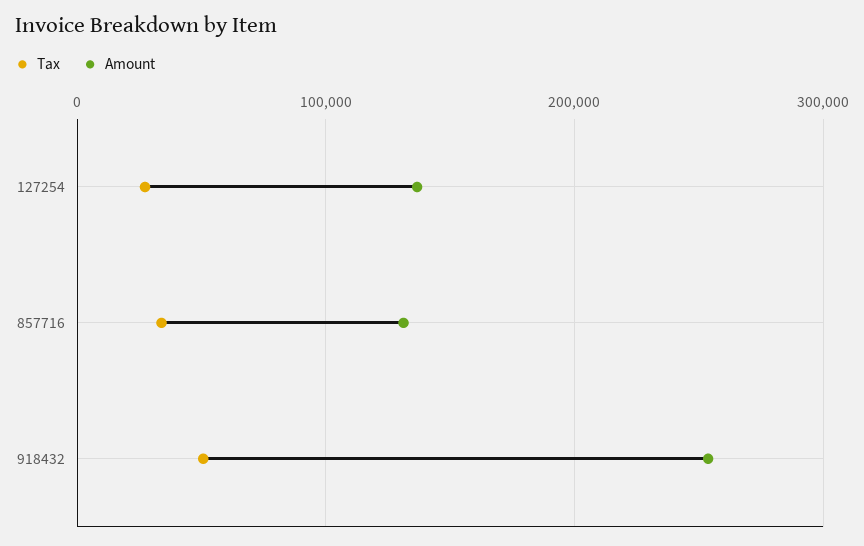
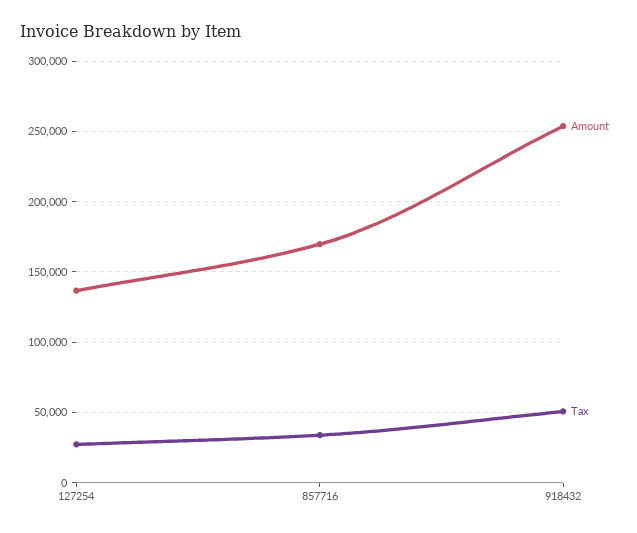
Amount, 857716: 130000 -> 170000

